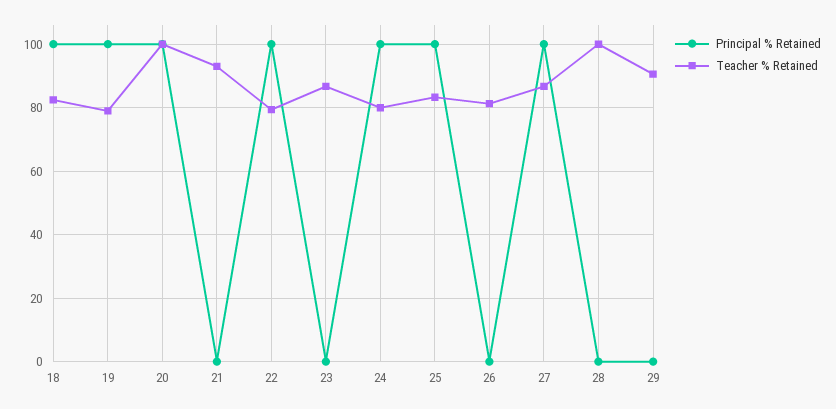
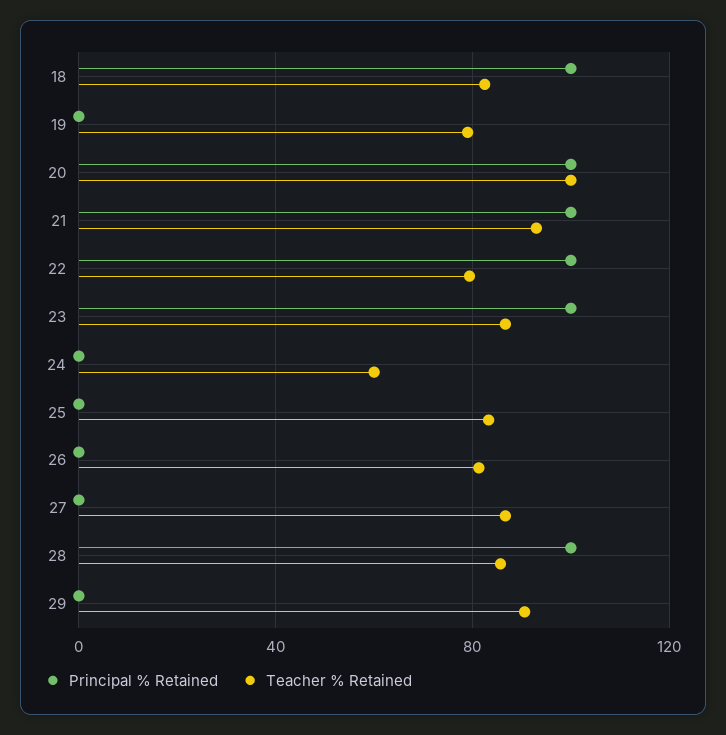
Principal % Retained, 19: 100 -> 0
Principal % Retained, 21: 0 -> 100
Principal % Retained, 23: 0 -> 100
Principal % Retained, 24: 100 -> 0
Teacher % Retained, 24: 80 -> 60
Principal % Retained, 25: 100 -> 0
Principal % Retained, 27: 100 -> 0
Principal % Retained, 28: 0 -> 100
Teacher % Retained, 28: 100 -> 85

